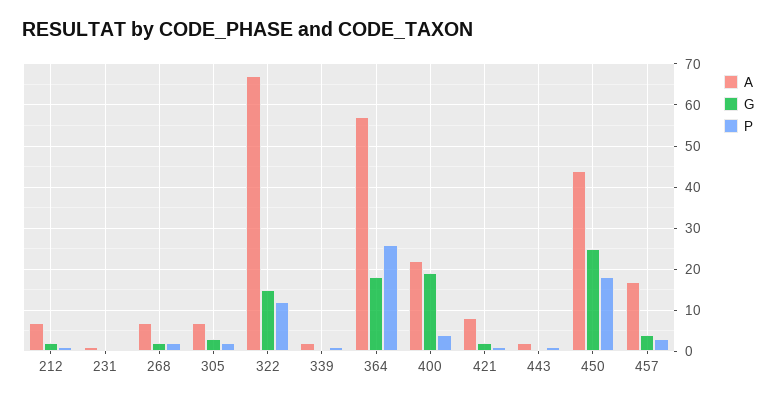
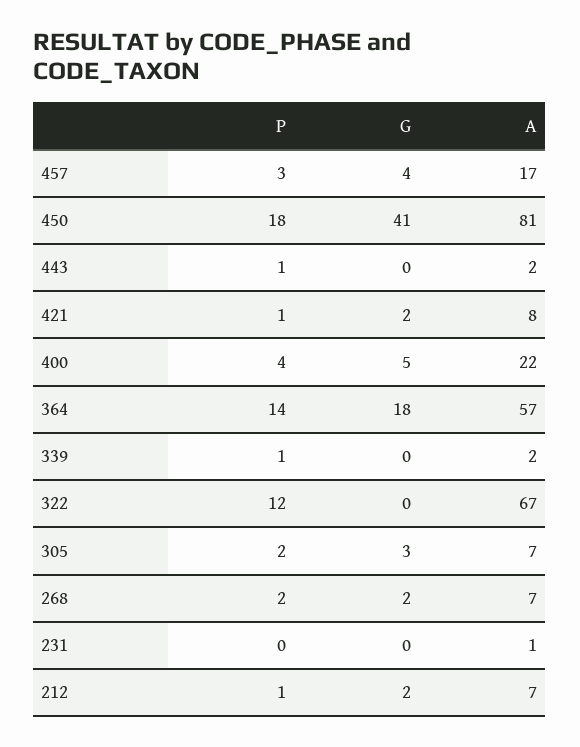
G, 322: 15 -> 0
P, 364: 25 -> 14
G, 400: 20 -> 5
A, 450: 45 -> 81
G, 450: 25 -> 41

